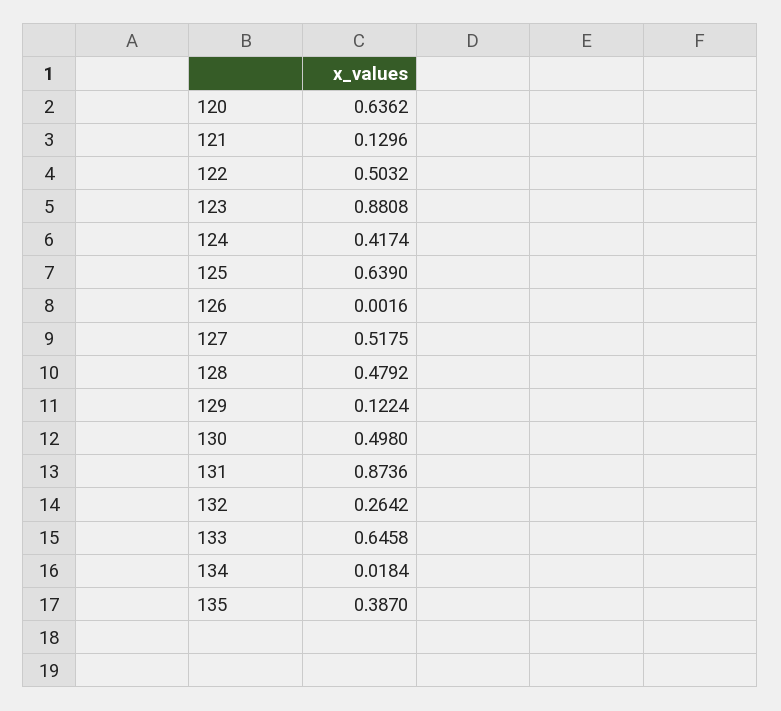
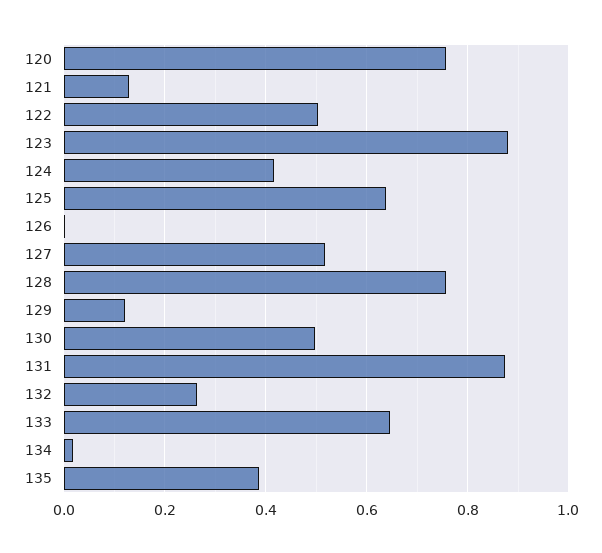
120: 0.6362 -> 0.76
128: 0.4792 -> 0.76

